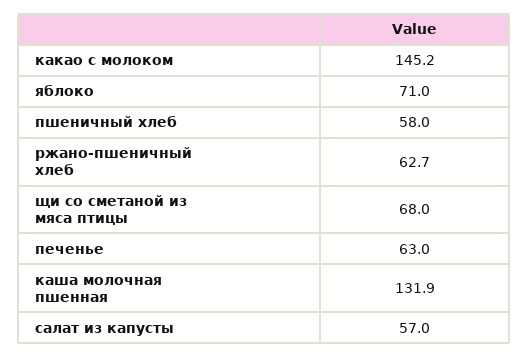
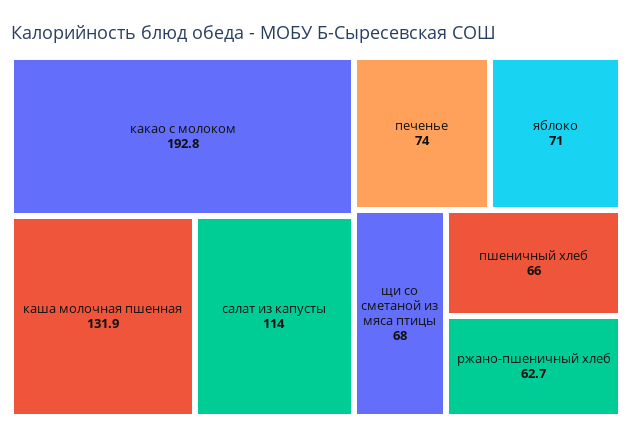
какао с молоком: 145.2 -> 192.8
пшеничный хлеб: 58 -> 66
печенье: 63 -> 74
салат из капусты: 57 -> 114

